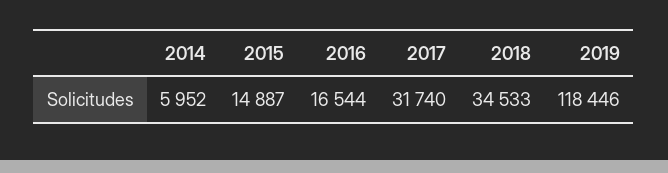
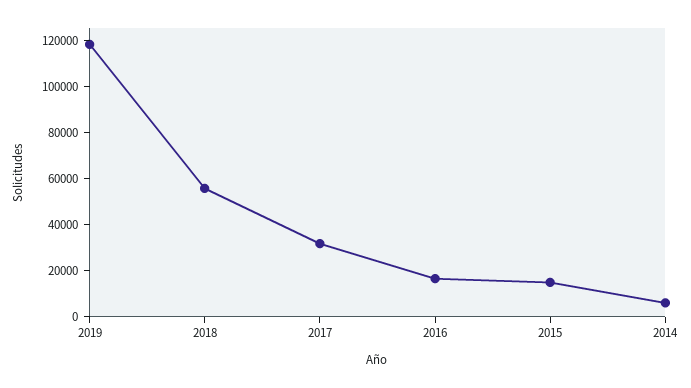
2018: 34533 -> 55000

